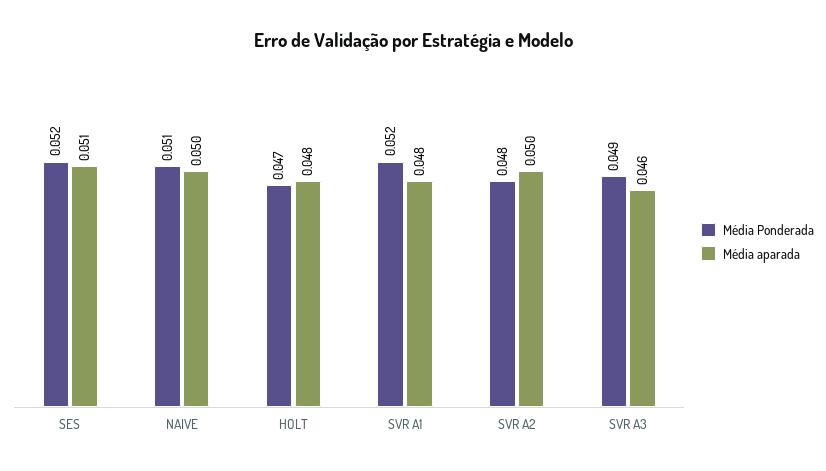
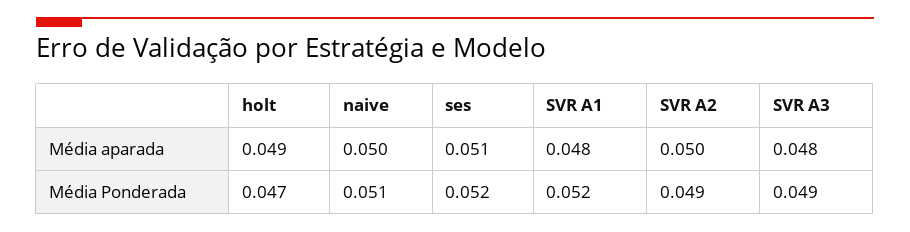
Média aparada, HOLT: 0.048 -> 0.049
Média Ponderada, SVR A2: 0.048 -> 0.049
Média aparada, SVR A3: 0.046 -> 0.048

